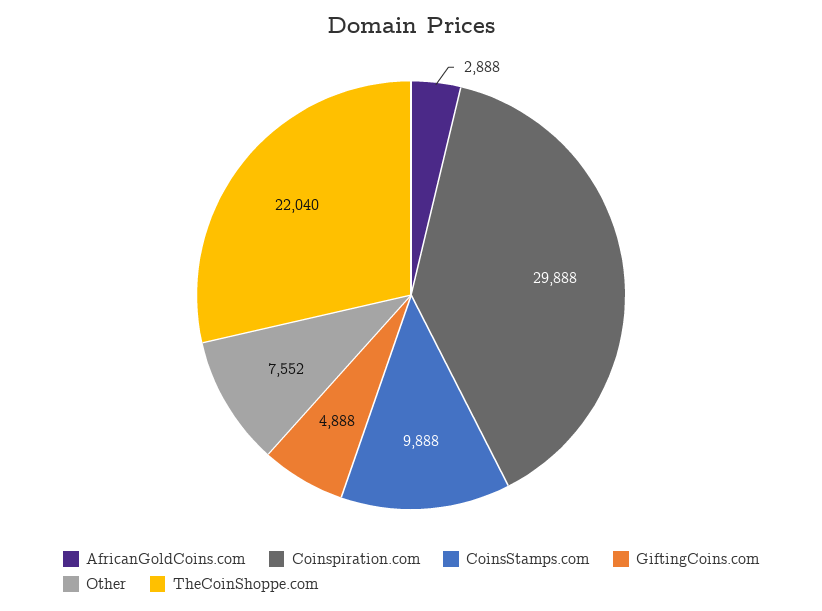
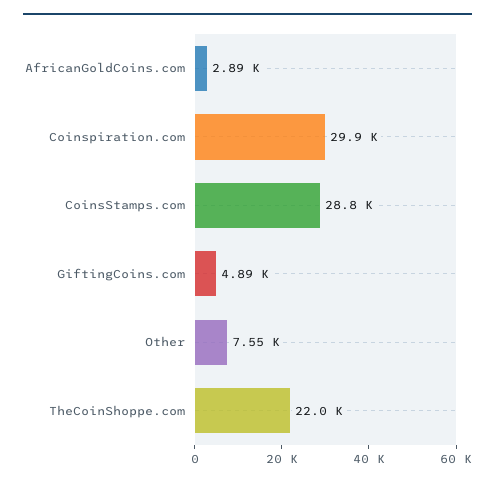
CoinsStamps.com: 9888 -> 28800

